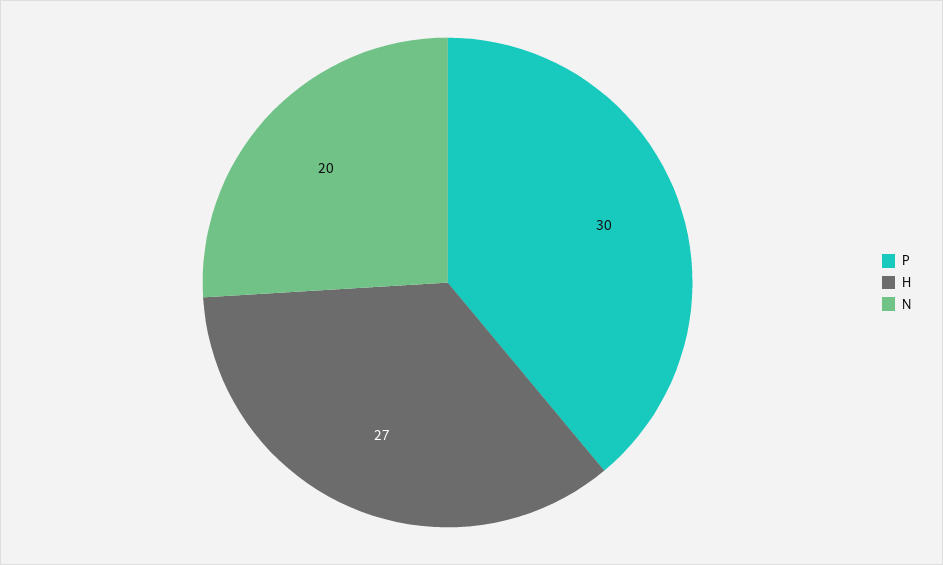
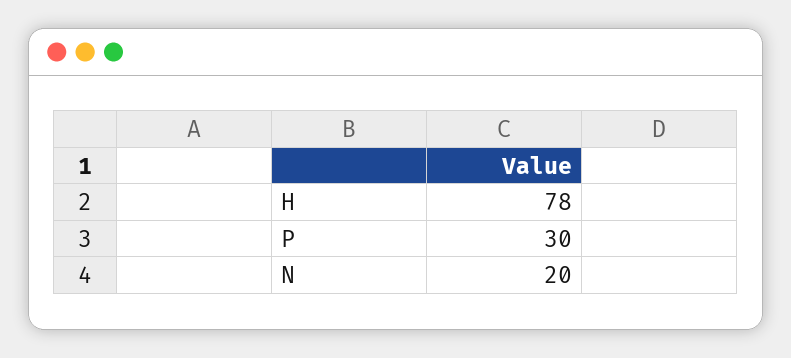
H: 27 -> 78

